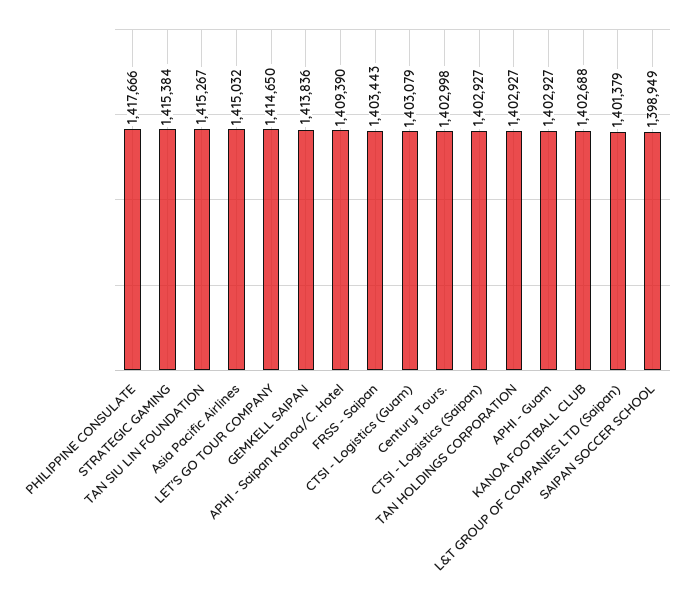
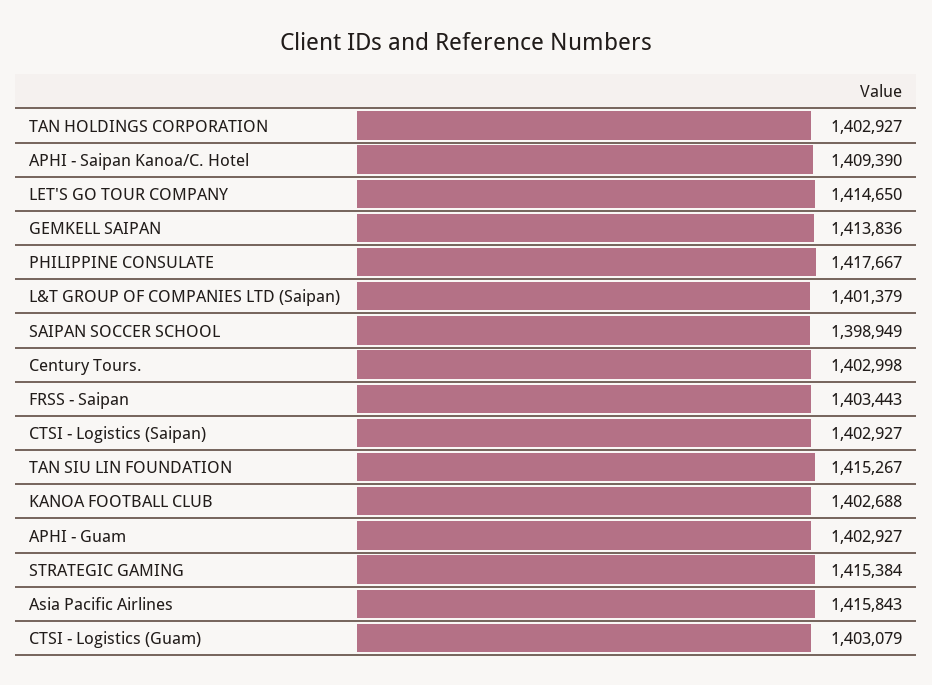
PHILIPPINE CONSULATE: 1417666 -> 1417667
Asia Pacific Airlines: 1415032 -> 1415843

